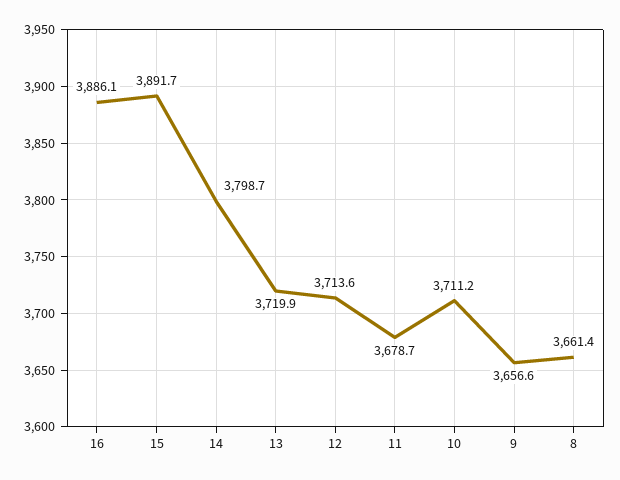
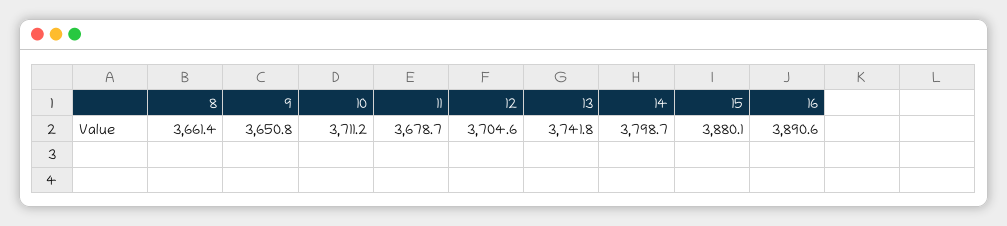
16: 3886.1 -> 3890.6
15: 3891.7 -> 3880.1
13: 3719.9 -> 3741.8
12: 3713.6 -> 3704.6
9: 3656.6 -> 3650.8

